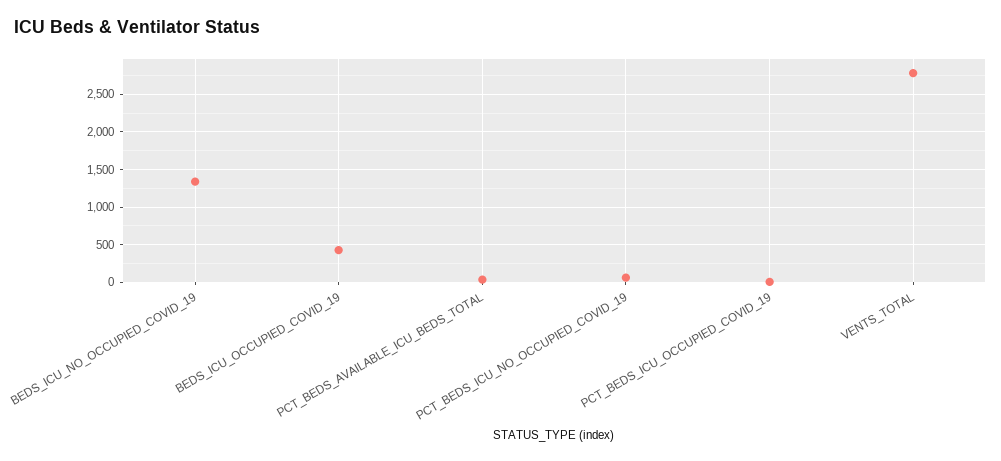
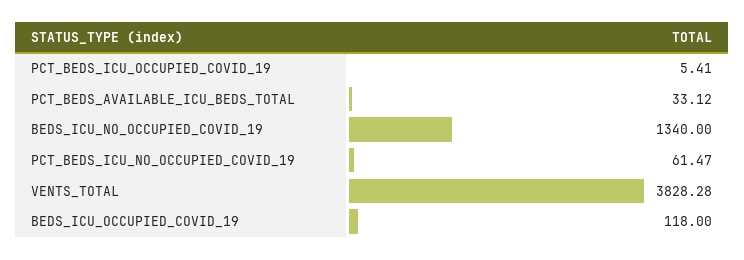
BEDS_ICU_OCCUPIED_COVID_19: 400 -> 118
VENTS_TOTAL: 2800 -> 3828.28

